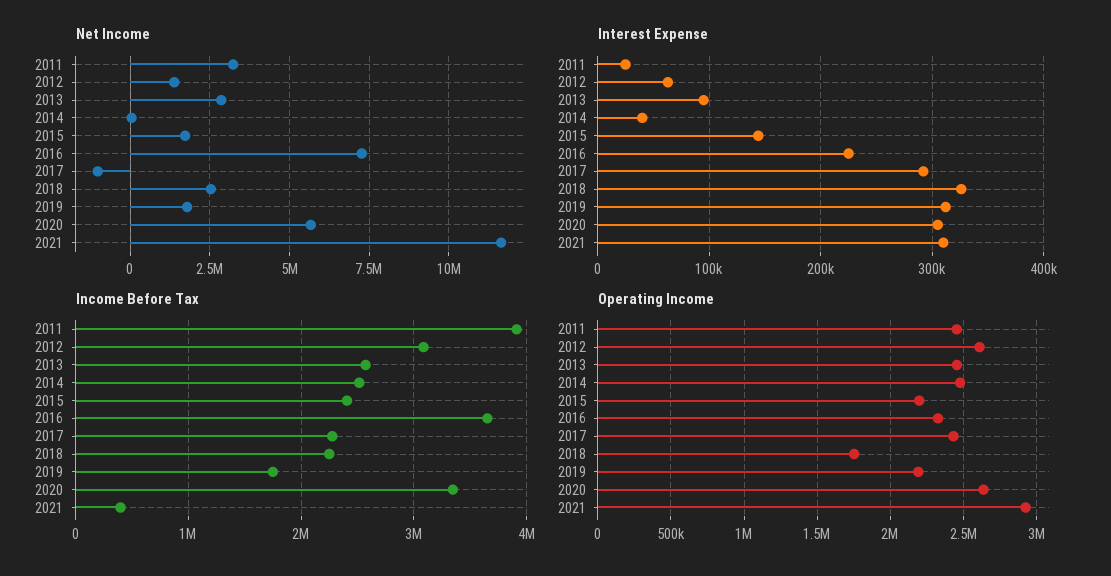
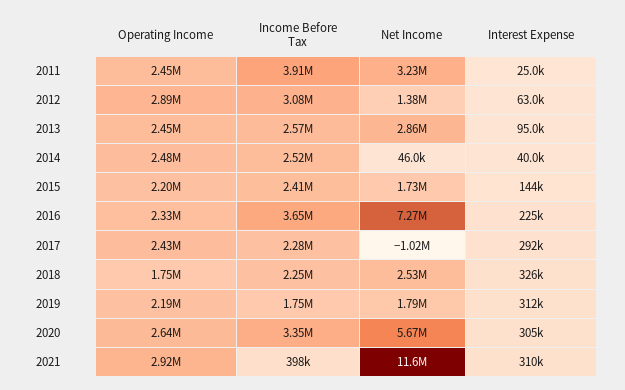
Operating Income, 2012: 2600000 -> 2890000

